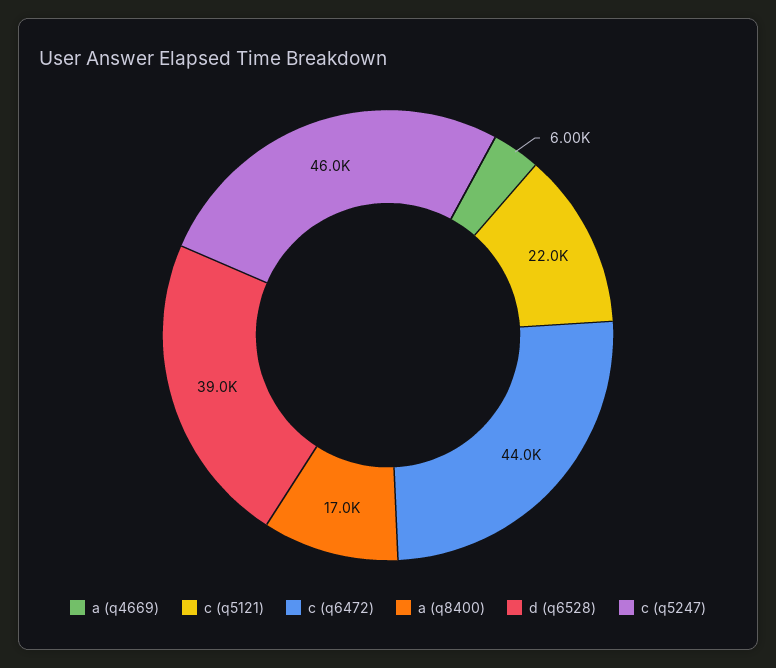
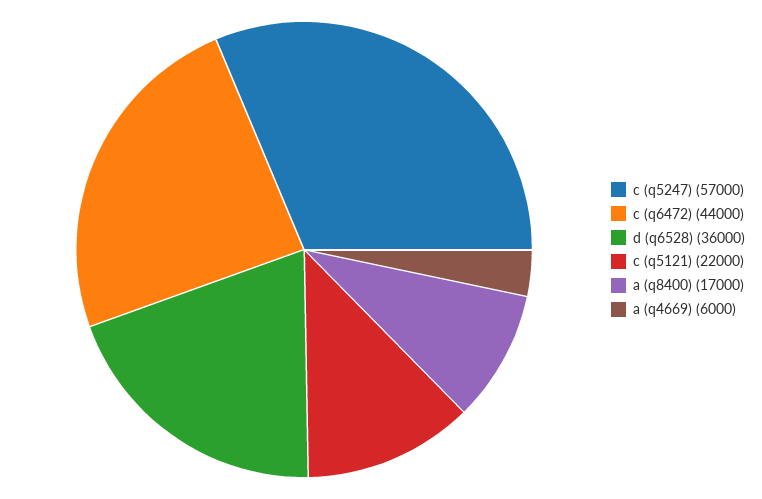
d (q6528): 39000 -> 36000
c (q5247): 46000 -> 57000

